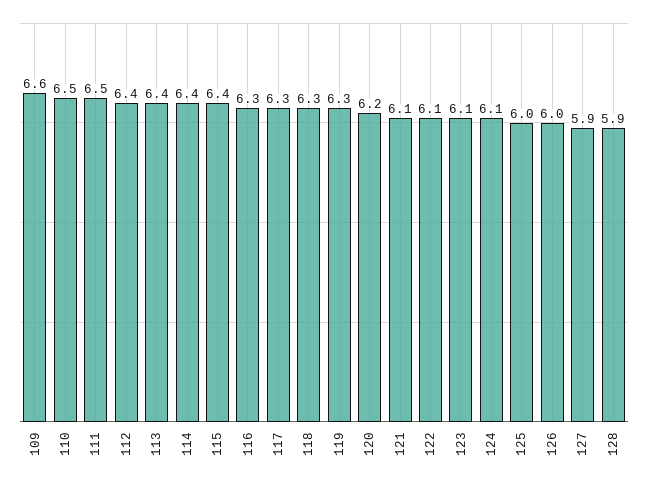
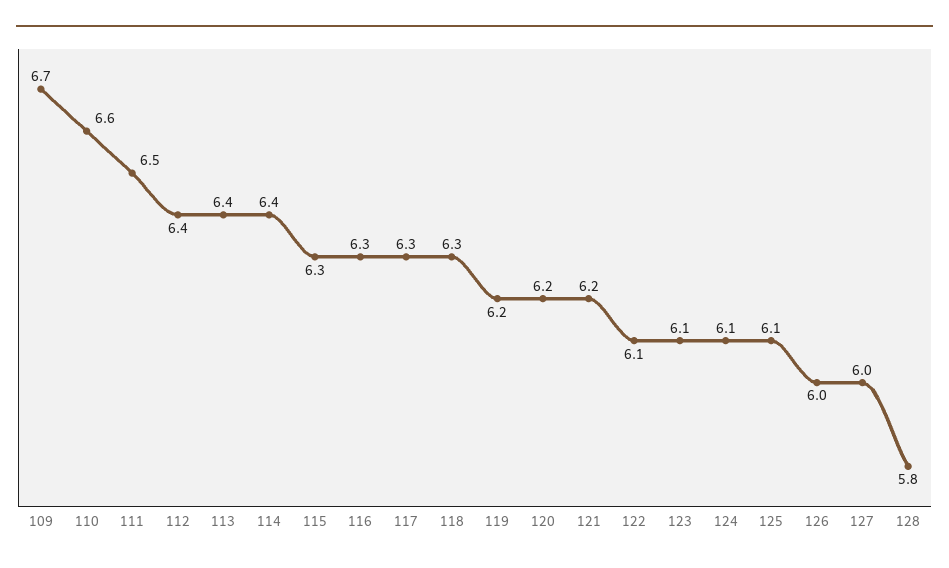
109: 6.6 -> 6.7
110: 6.5 -> 6.6
115: 6.4 -> 6.3
119: 6.3 -> 6.2
121: 6.1 -> 6.2
125: 6 -> 6.1
127: 5.9 -> 6
128: 5.9 -> 5.8

